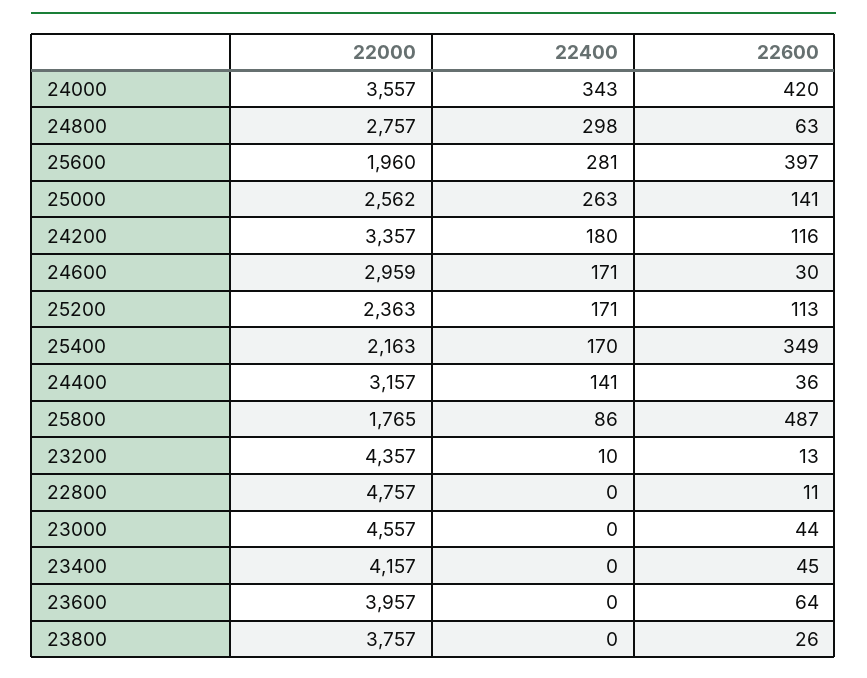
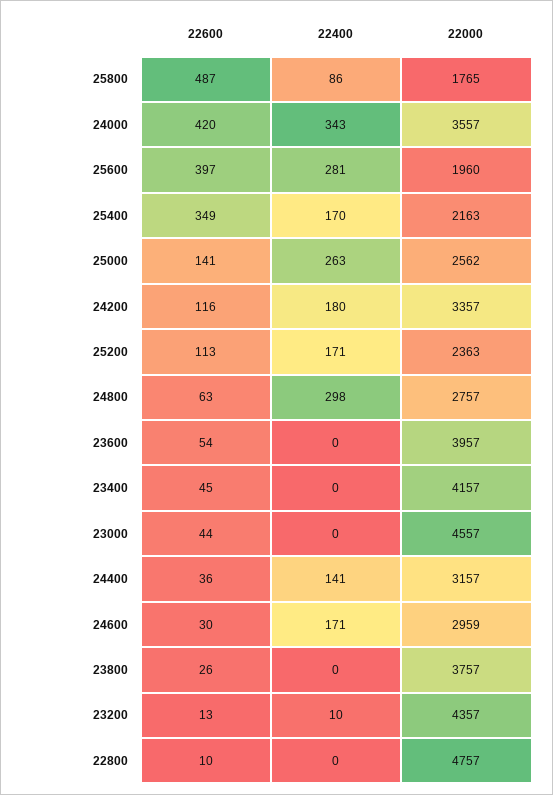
22600, 22800: 11 -> 10
22600, 23600: 64 -> 54

